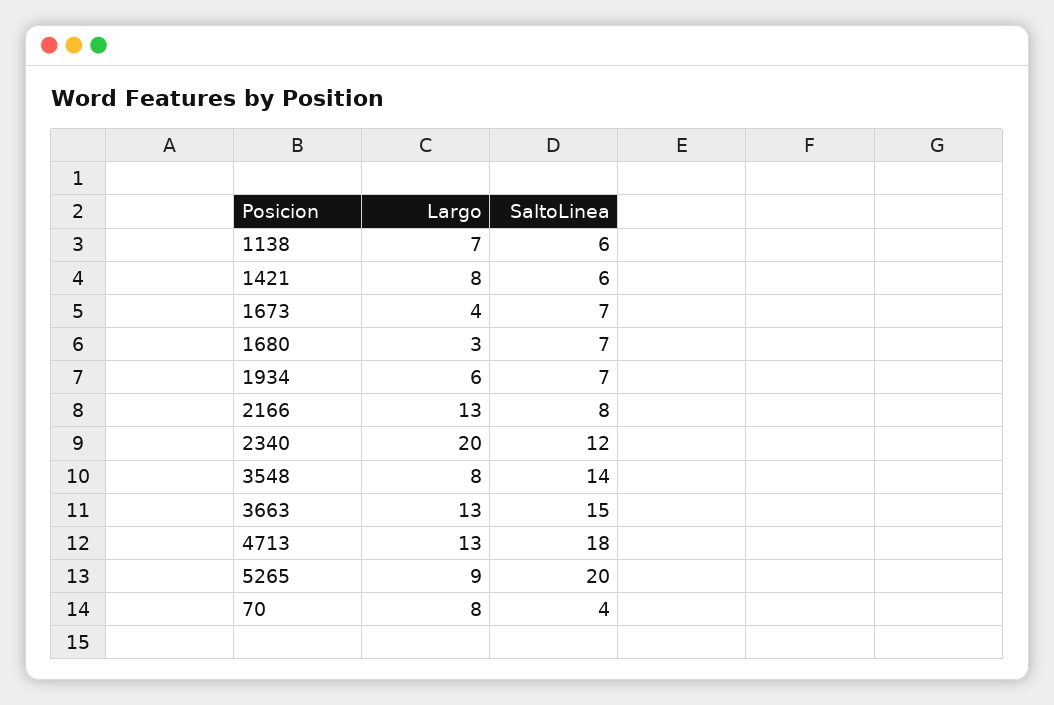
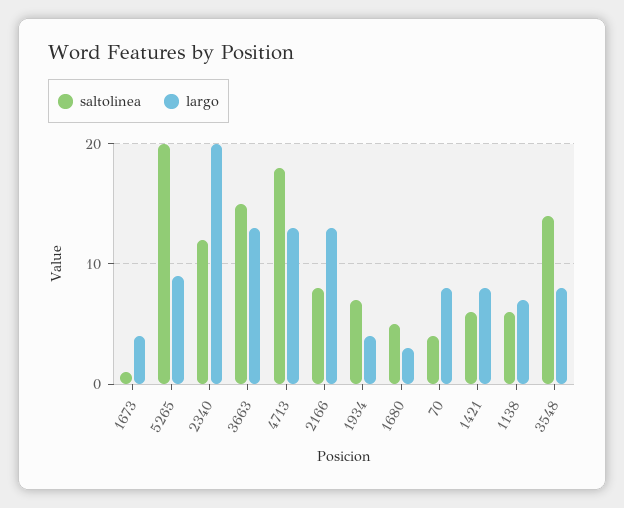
SaltoLinea, 1673: 7 -> 1
SaltoLinea, 1680: 7 -> 5
Largo, 1934: 6 -> 4

